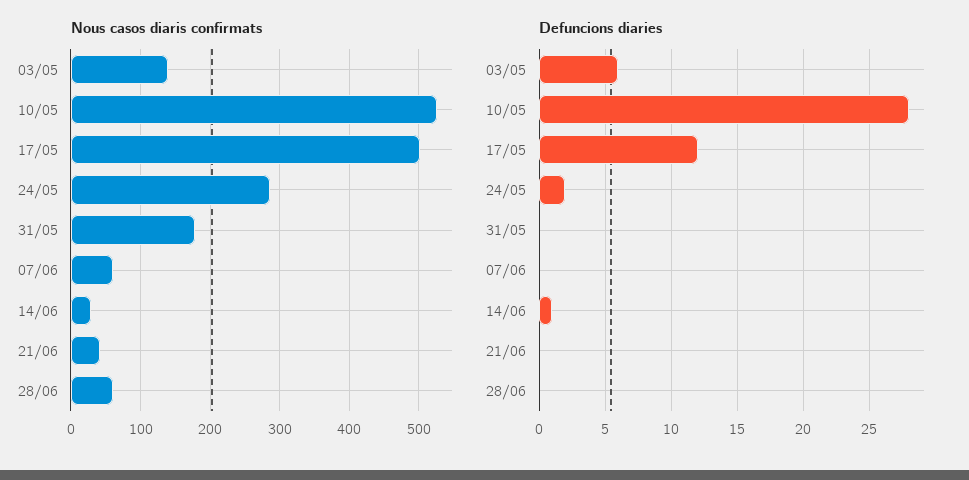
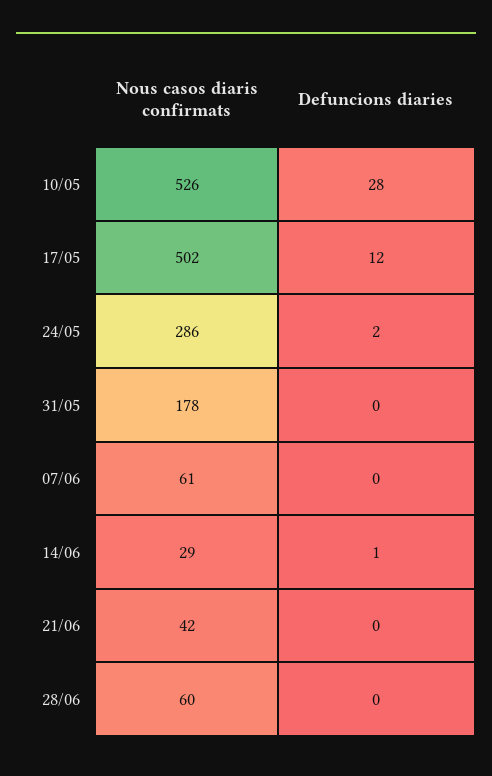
Nous casos diaris confirmats, 03/05: 140 -> none
Defuncions diaries, 03/05: 6 -> none

